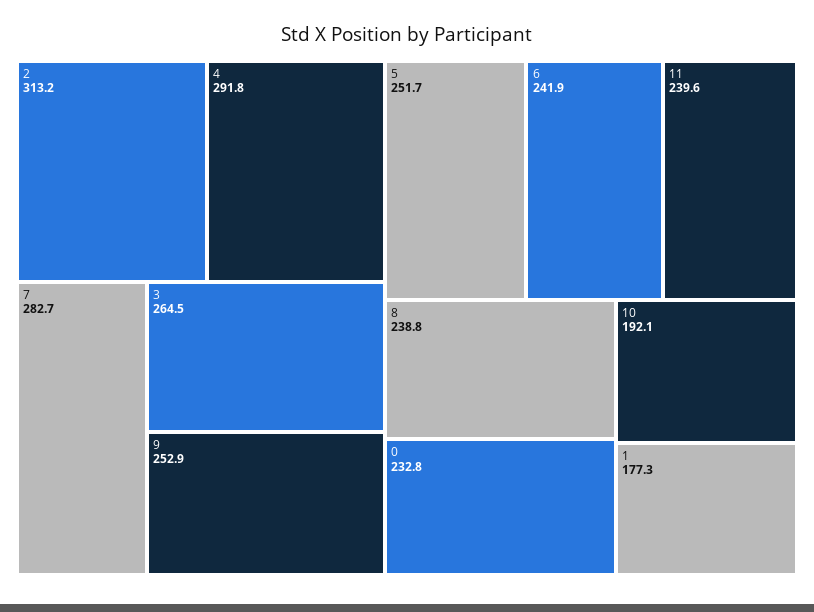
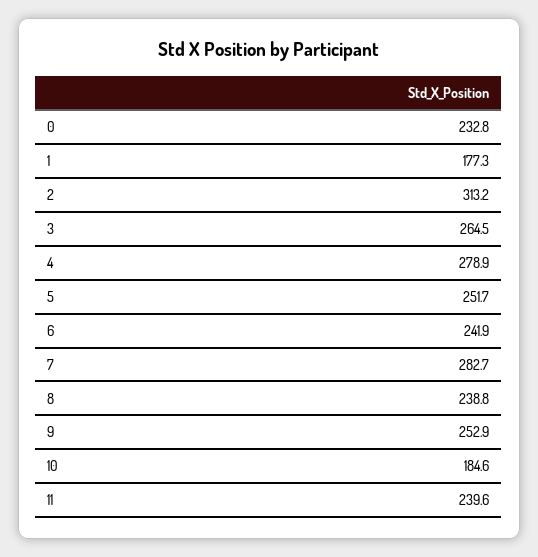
4: 291.8 -> 278.9
10: 192.1 -> 184.6

